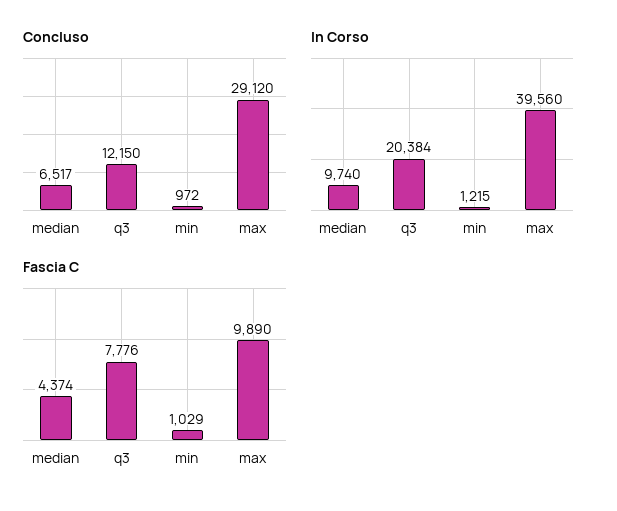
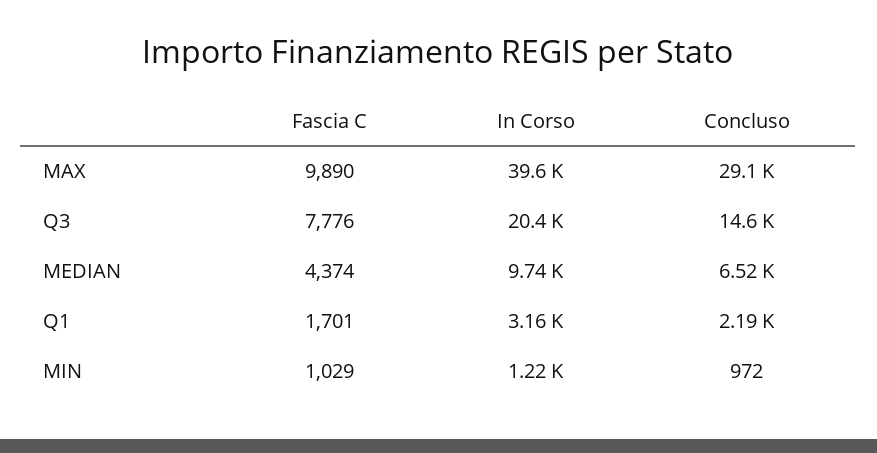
Concluso, q3: 12150 -> 14600
Fascia C, Q1: none -> 1701
In Corso, Q1: none -> 3160
Concluso, Q1: none -> 2190

